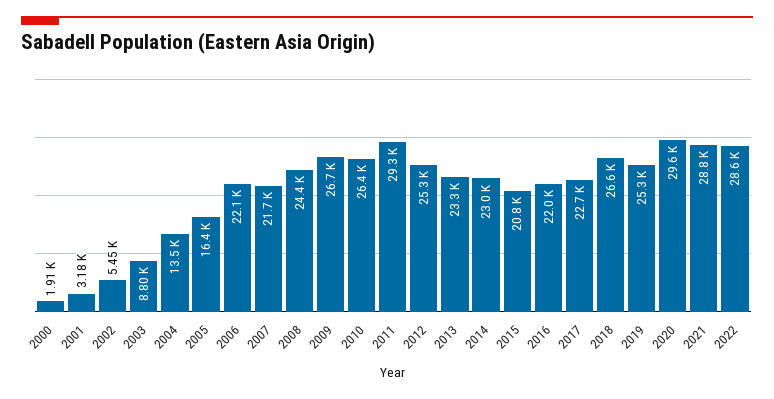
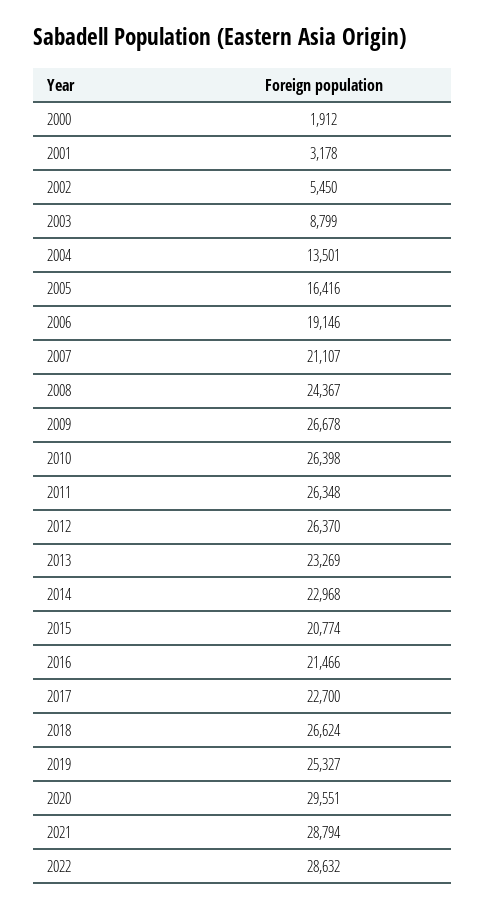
2006: 22100 -> 19146
2007: 21700 -> 21107
2011: 29300 -> 26348
2012: 25300 -> 26370
2016: 22000 -> 21466

